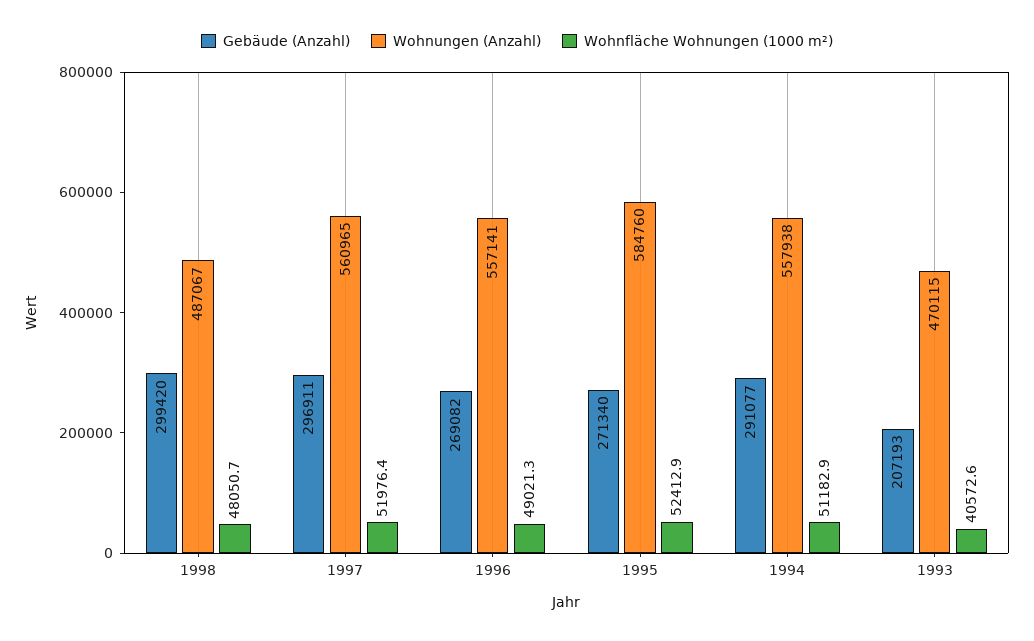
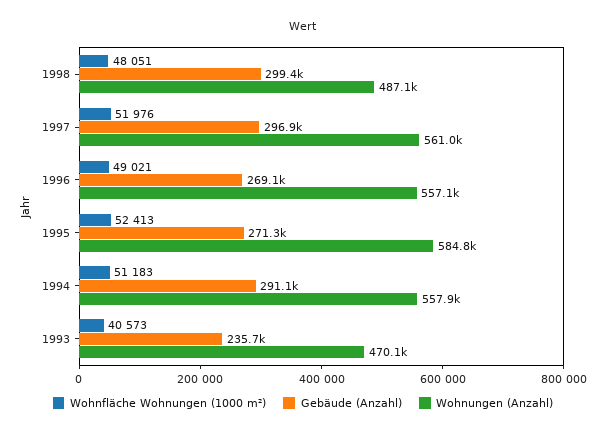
Gebäude (Anzahl), 1993: 207193 -> 235700

